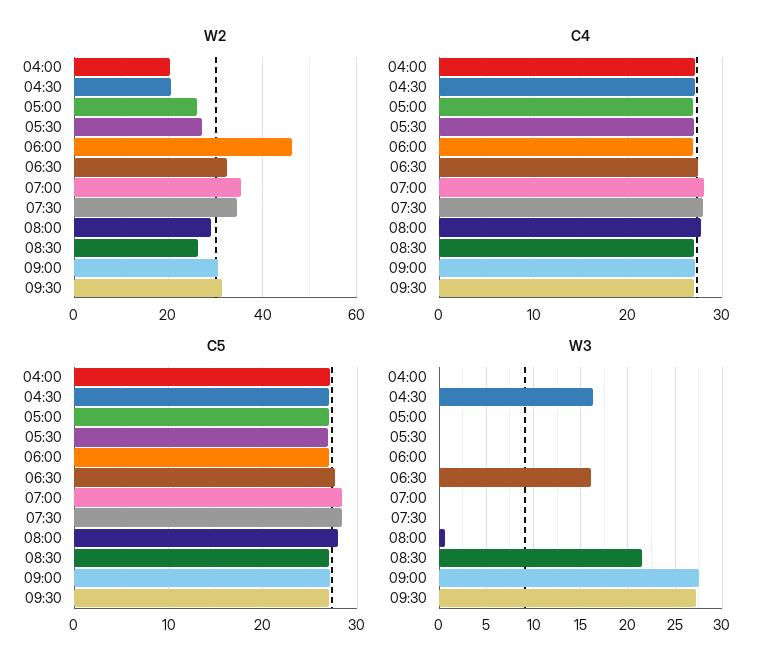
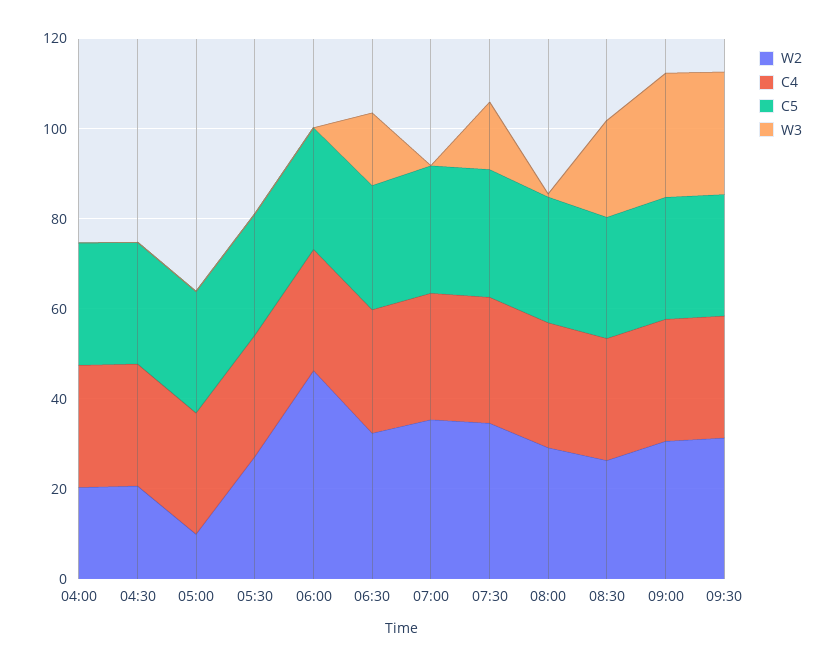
W2, 05:00: 26 -> 10
W3, 04:30: 16 -> 0
W3, 07:30: 0 -> 15

